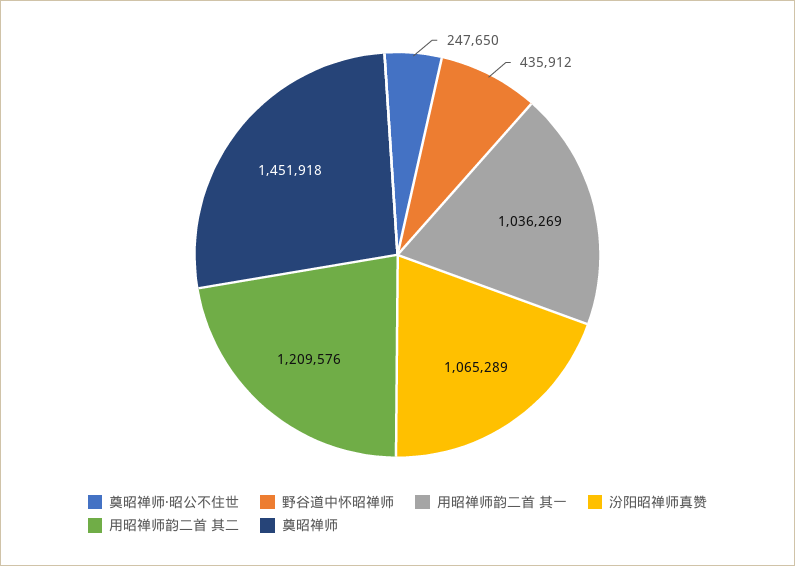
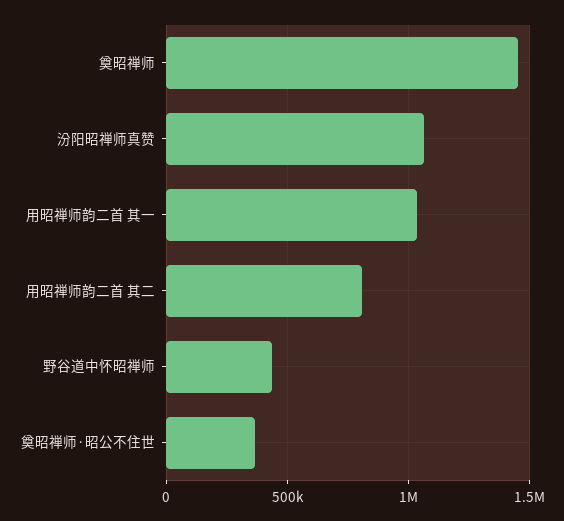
奠昭禅师·昭公不住世: 247650 -> 350000
用昭禅师韵二首 其二: 1209576 -> 800000

